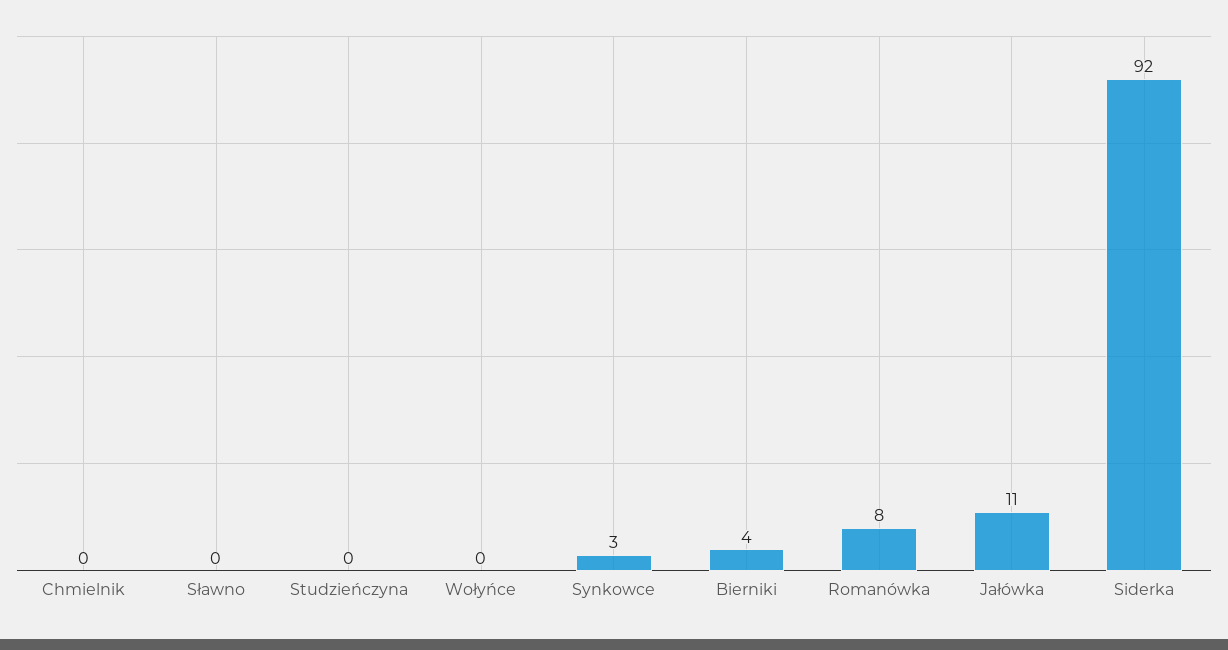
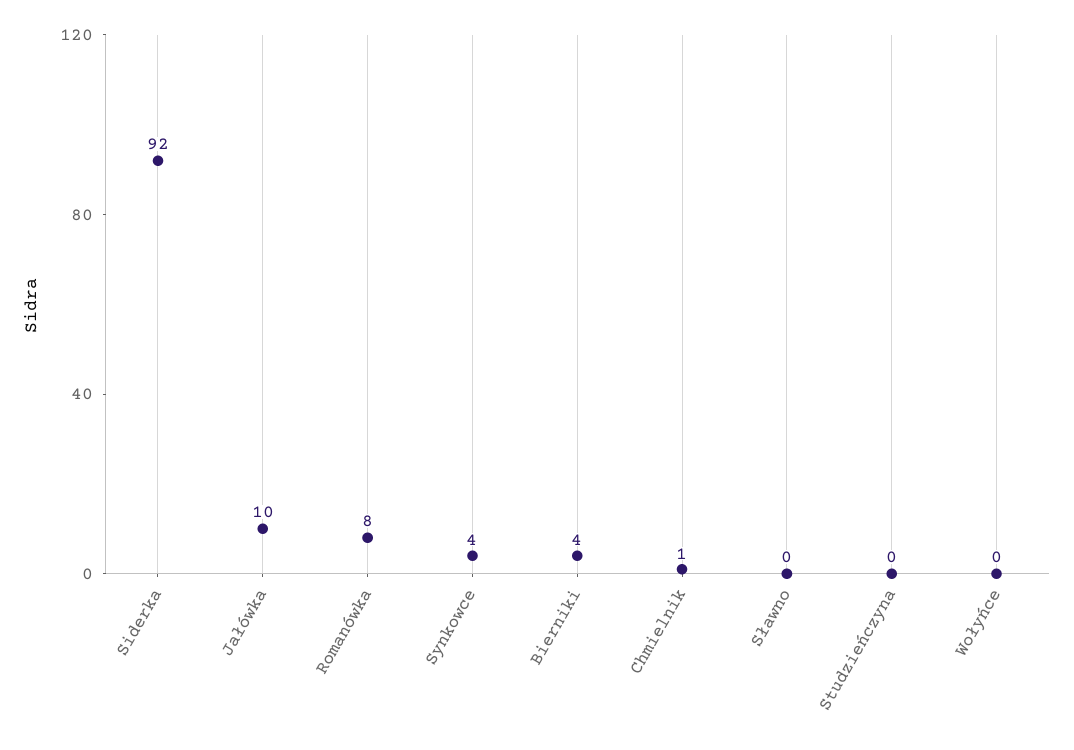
Chmielnik: 0 -> 1
Synkowce: 3 -> 4
Jałówka: 11 -> 10

